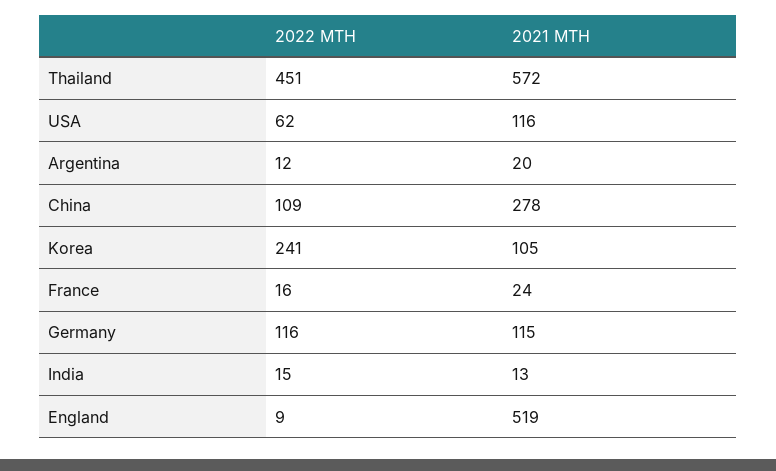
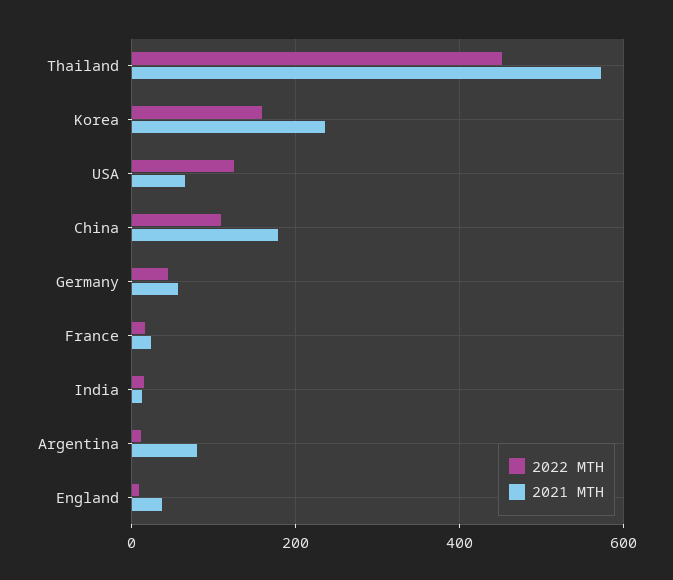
2022 MTH, USA: 62 -> 120
2021 MTH, USA: 116 -> 60
2021 MTH, Argentina: 20 -> 80
2021 MTH, China: 278 -> 180
2022 MTH, Korea: 241 -> 160
2021 MTH, Korea: 105 -> 240
2022 MTH, Germany: 116 -> 40
2021 MTH, Germany: 115 -> 60
2021 MTH, England: 519 -> 40

